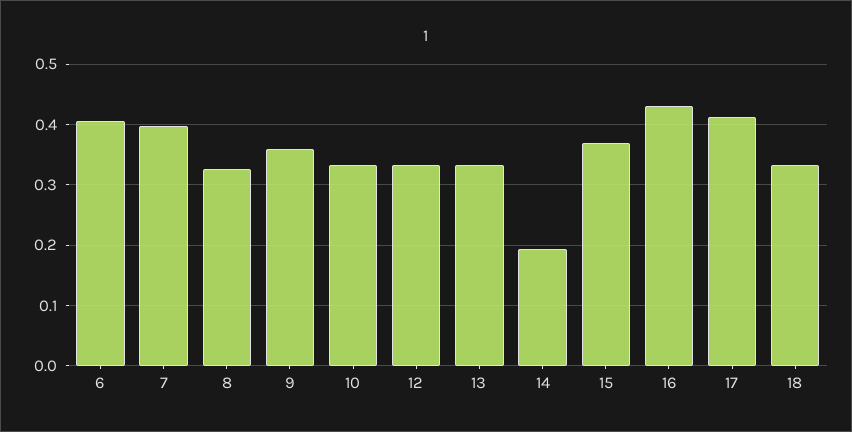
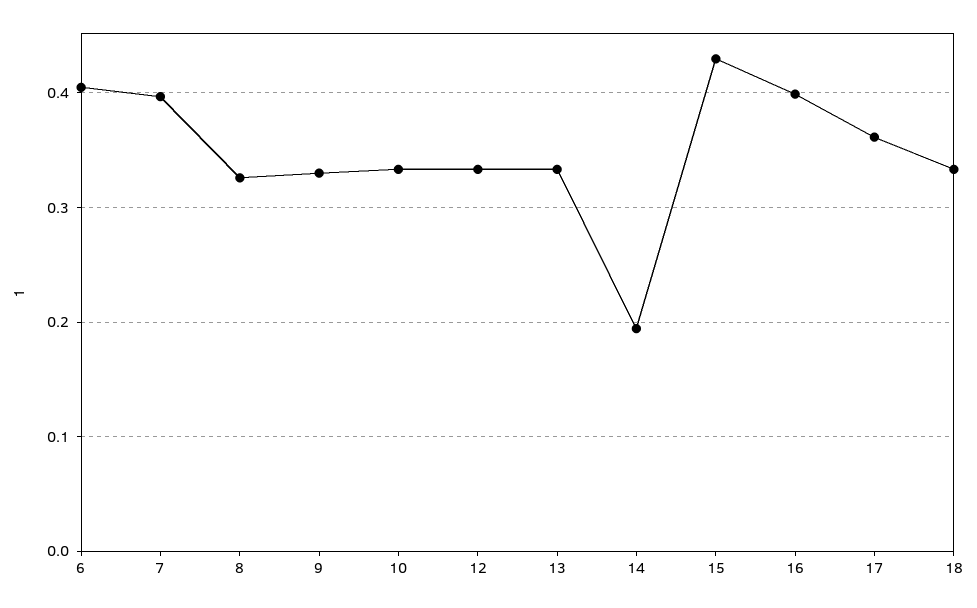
9: 0.36 -> 0.33
15: 0.37 -> 0.43
16: 0.43 -> 0.4
17: 0.41 -> 0.36

